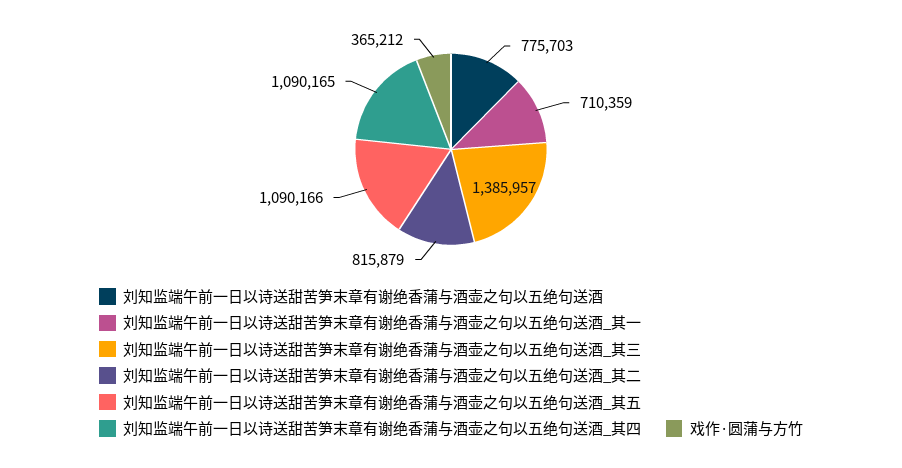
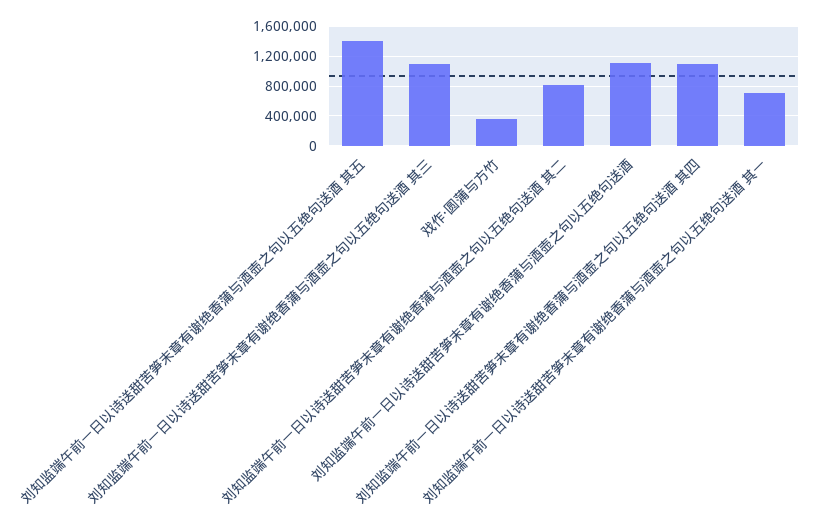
刘知监端午前一日以诗送甜苦笋末章有谢绝香蒲与酒壶之句以五绝句送酒: 775703 -> 1100000
刘知监端午前一日以诗送甜苦笋末章有谢绝香蒲与酒壶之句以五绝句送酒_其三: 1385957 -> 1100000
刘知监端午前一日以诗送甜苦笋末章有谢绝香蒲与酒壶之句以五绝句送酒_其五: 1090166 -> 1400000

